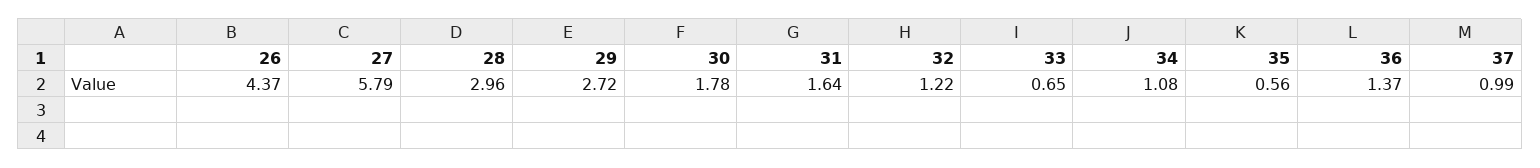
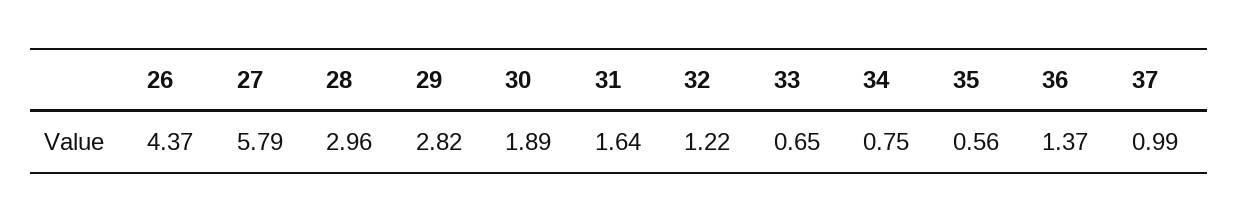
29: 2.72 -> 2.82
30: 1.78 -> 1.89
34: 1.08 -> 0.75

